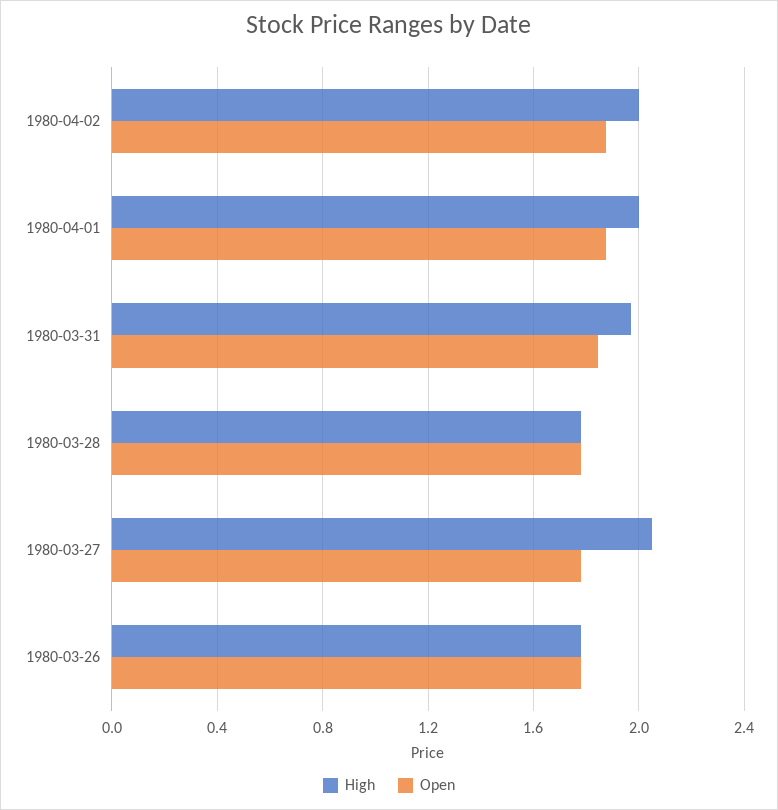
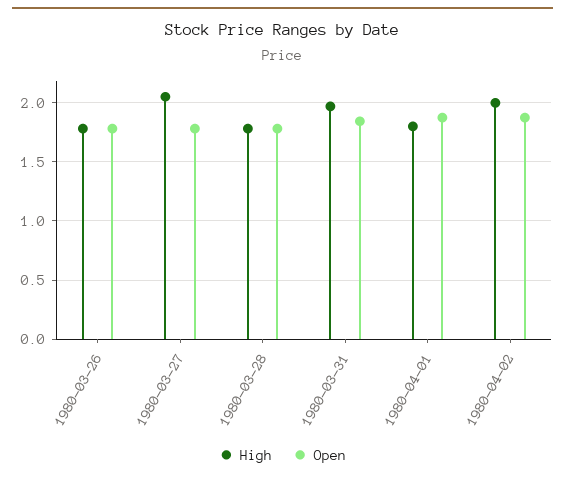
High, 1980-04-01: 2 -> 1.8

